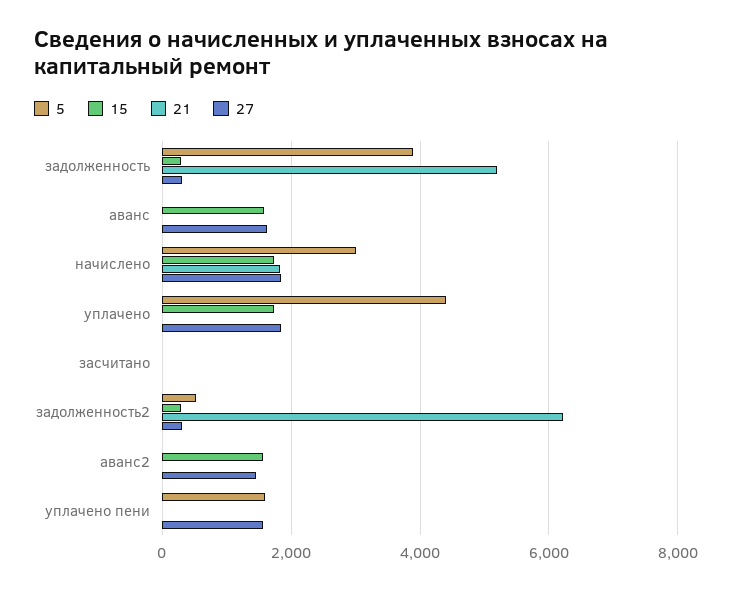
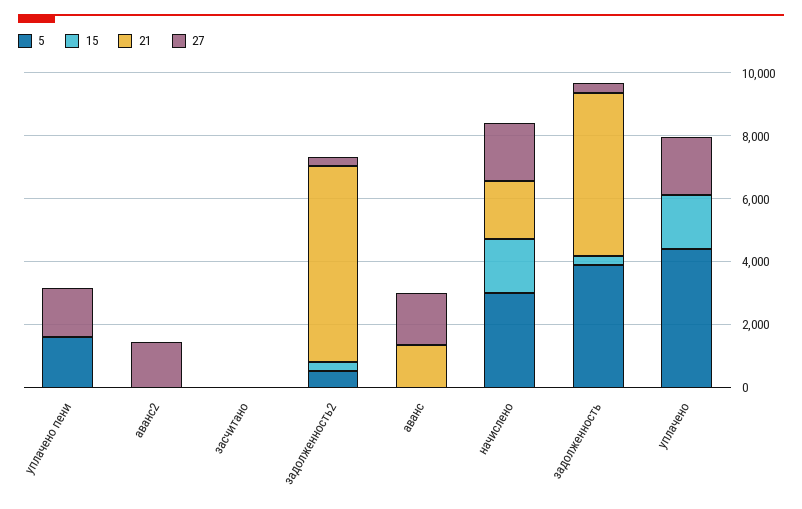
15, аванс: 1600 -> 0
21, аванс: 0 -> 1500
15, аванс2: 1600 -> 0

